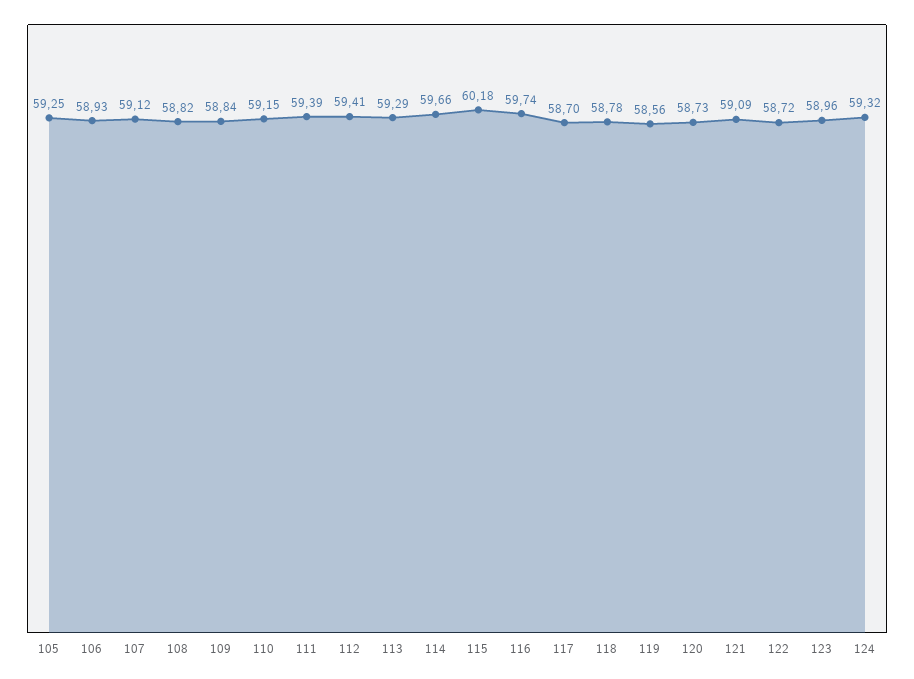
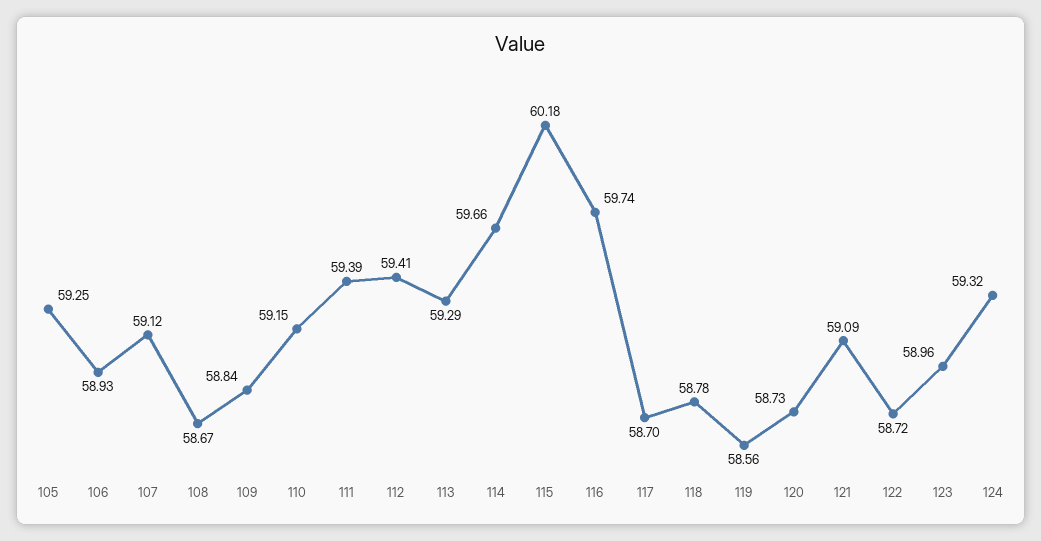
108: 58.82 -> 58.67

